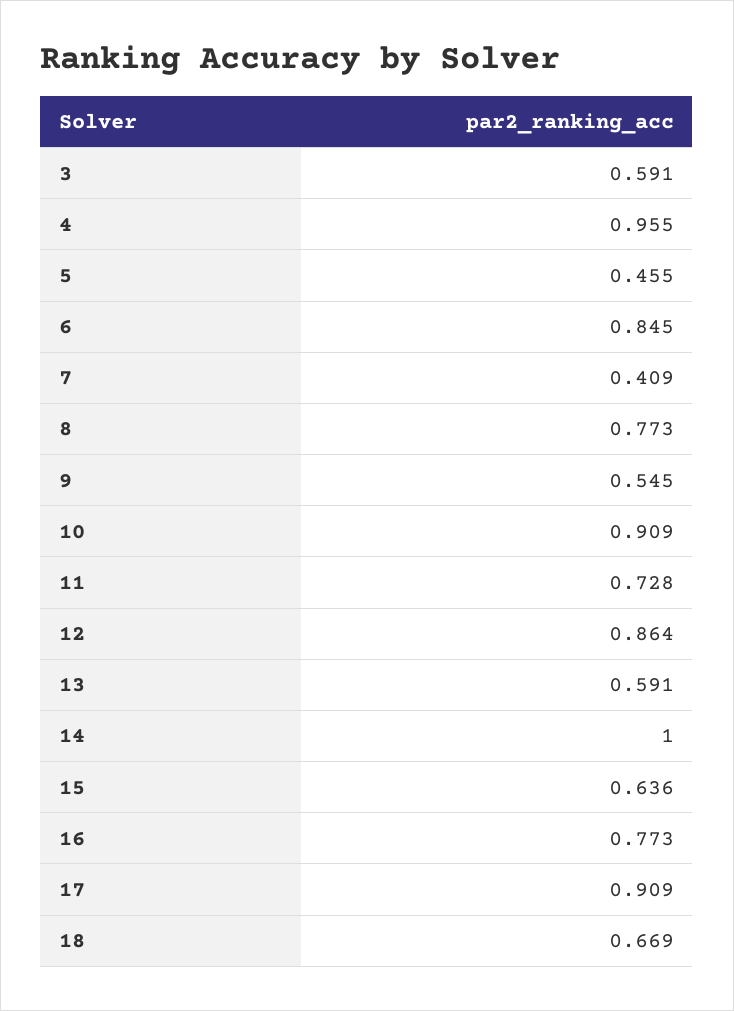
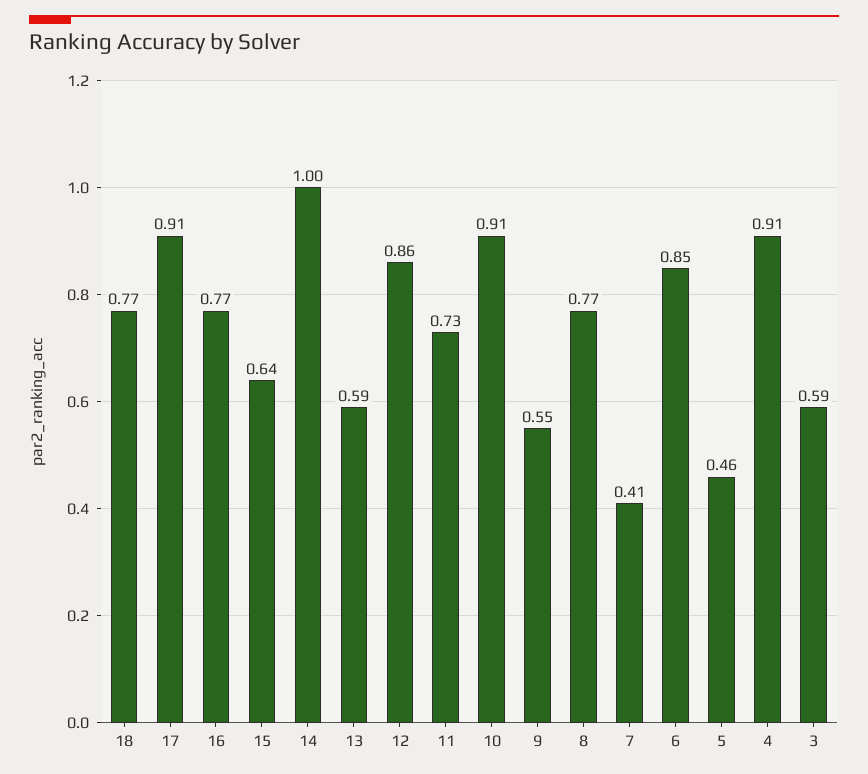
4: 0.955 -> 0.91
18: 0.669 -> 0.77

